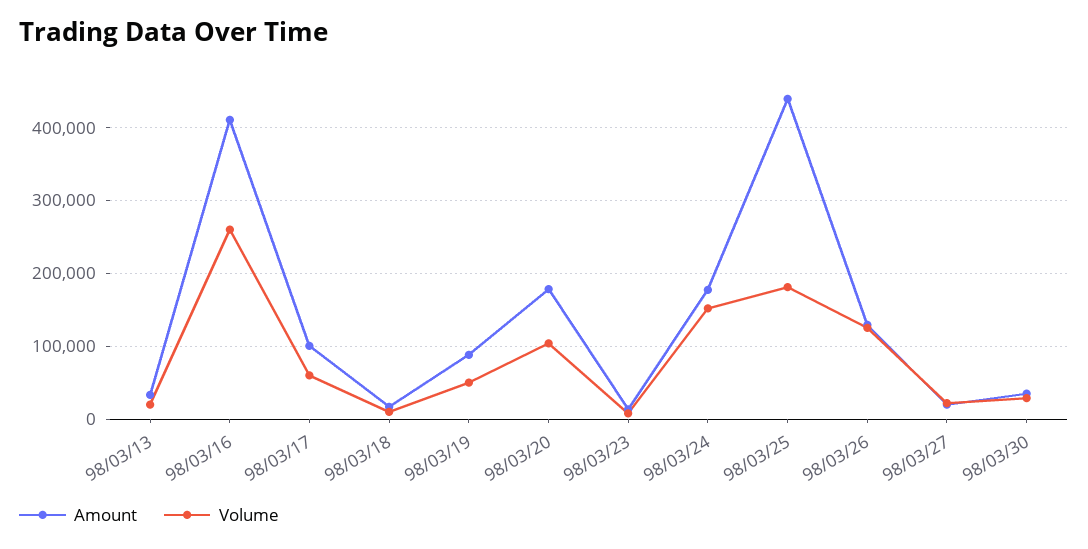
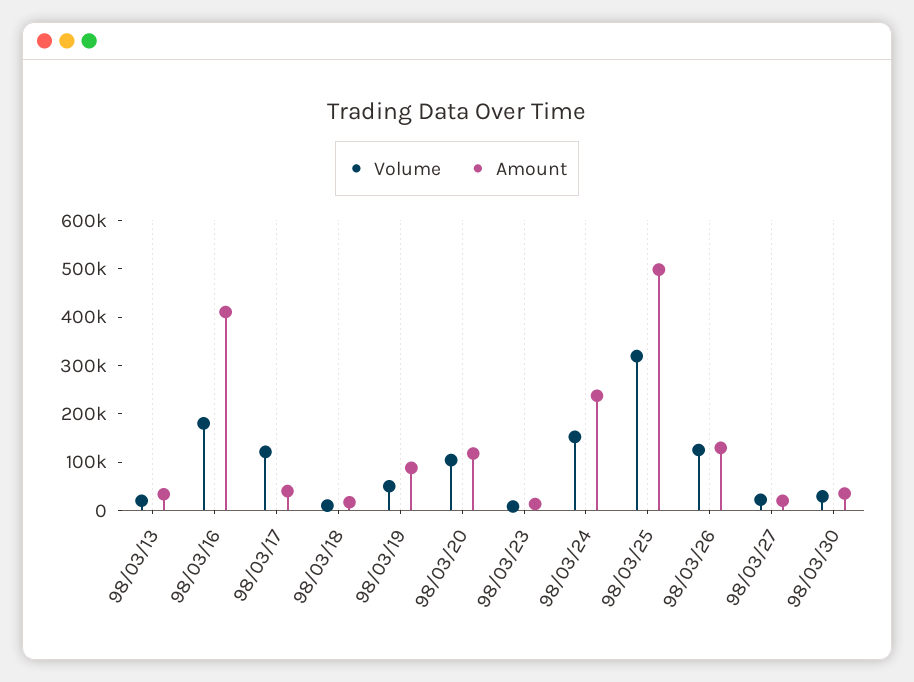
Volume, 98/03/16: 260000 -> 180000
Amount, 98/03/17: 100000 -> 40000
Volume, 98/03/17: 60000 -> 120000
Amount, 98/03/20: 180000 -> 120000
Amount, 98/03/24: 180000 -> 240000
Amount, 98/03/25: 440000 -> 500000
Volume, 98/03/25: 180000 -> 320000

